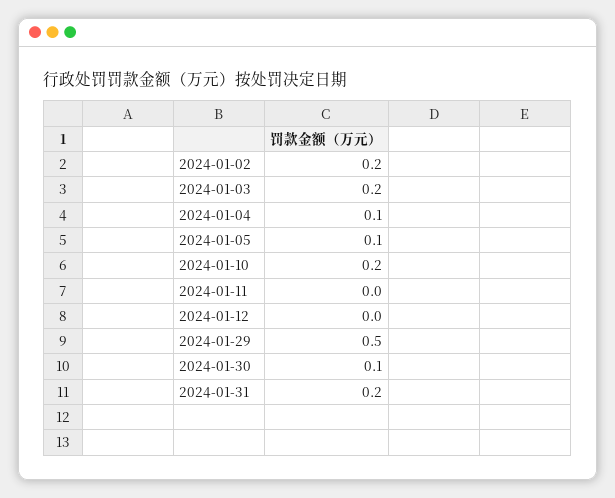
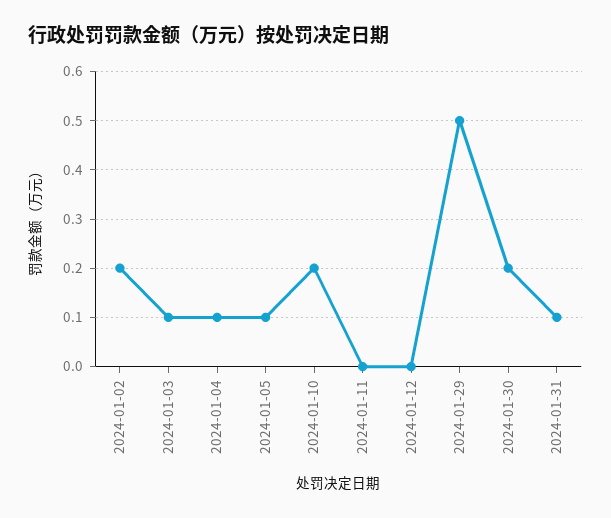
2024-01-03: 0.2 -> 0.1
2024-01-30: 0.1 -> 0.2
2024-01-31: 0.2 -> 0.1

